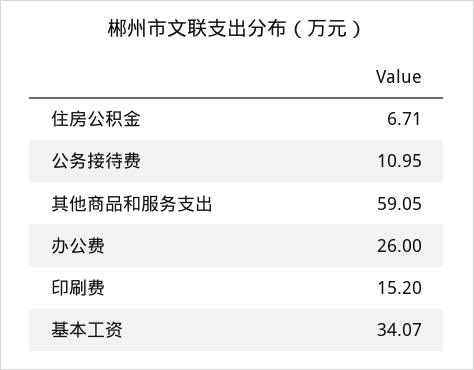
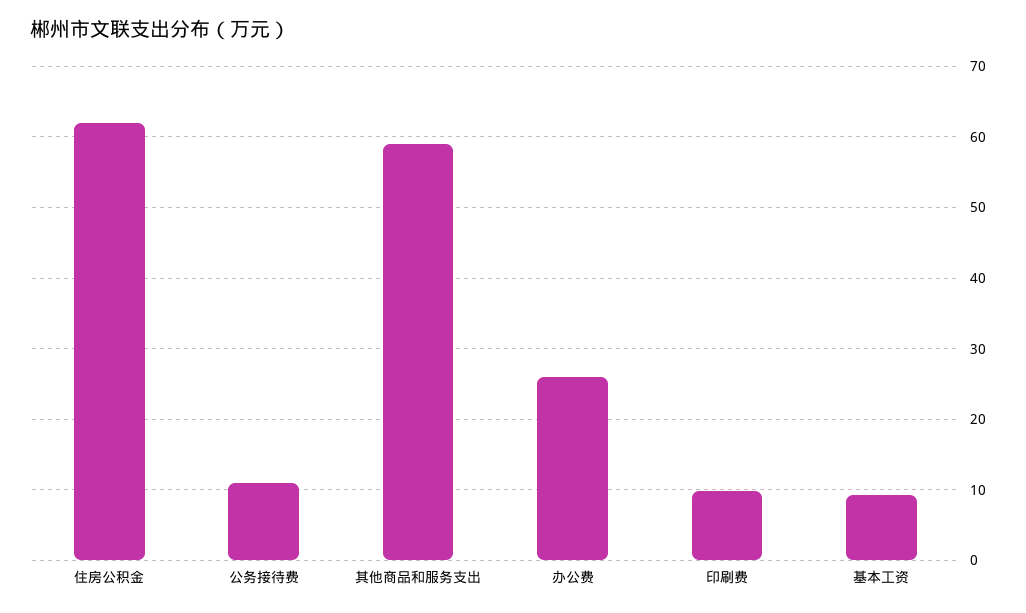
住房公积金: 6.71 -> 62
印刷费: 15.2 -> 10
基本工资: 34.07 -> 9

